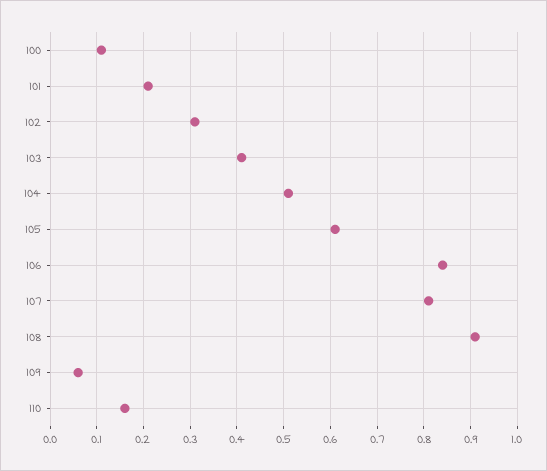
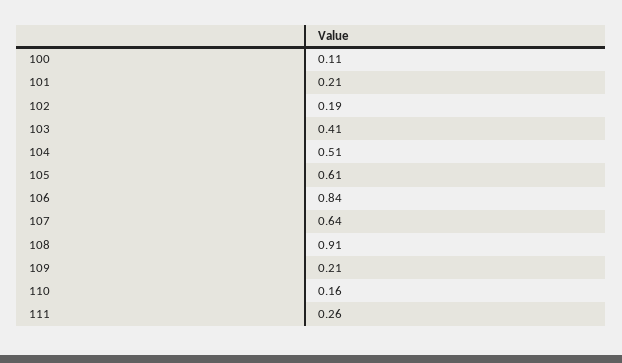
102: 0.3 -> 0.19
107: 0.8 -> 0.64
109: 0.05 -> 0.21
111: none -> 0.26

